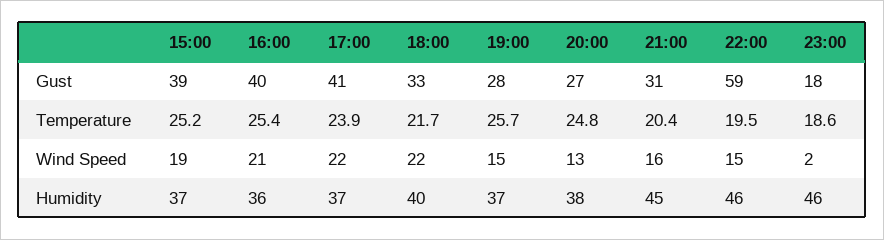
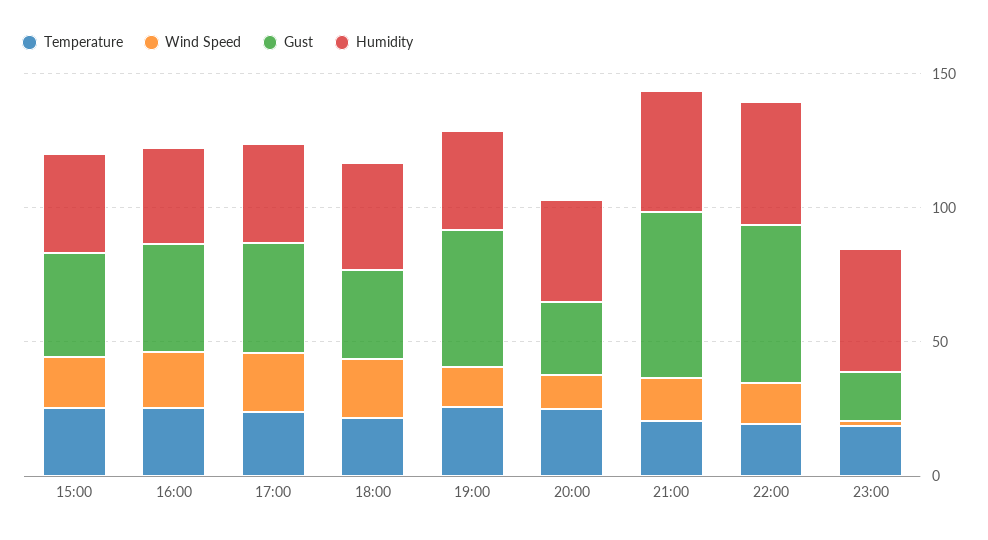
Gust, 19:00: 28 -> 50
Gust, 21:00: 31 -> 60

